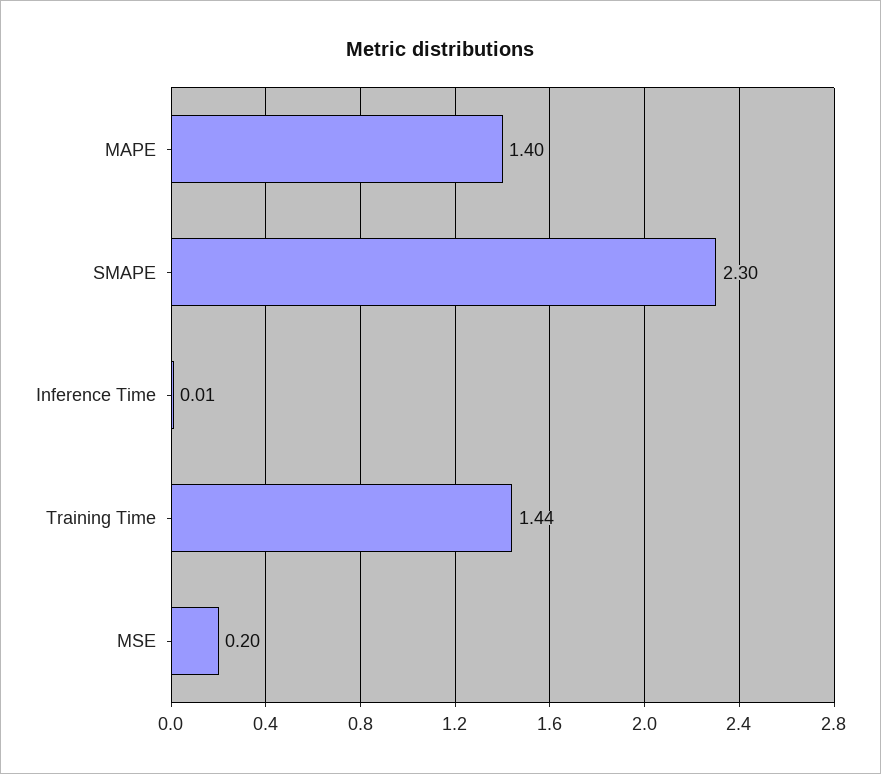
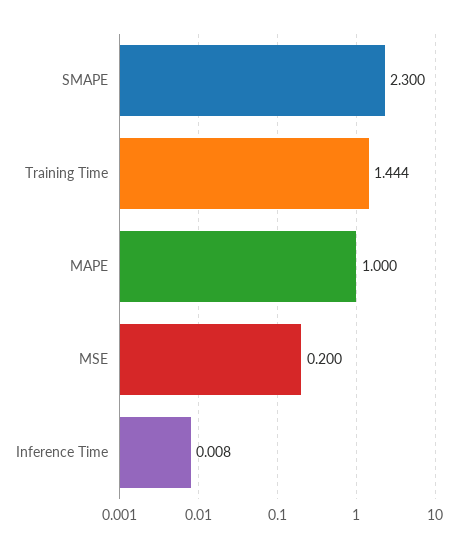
MAPE: 1.4 -> 1

